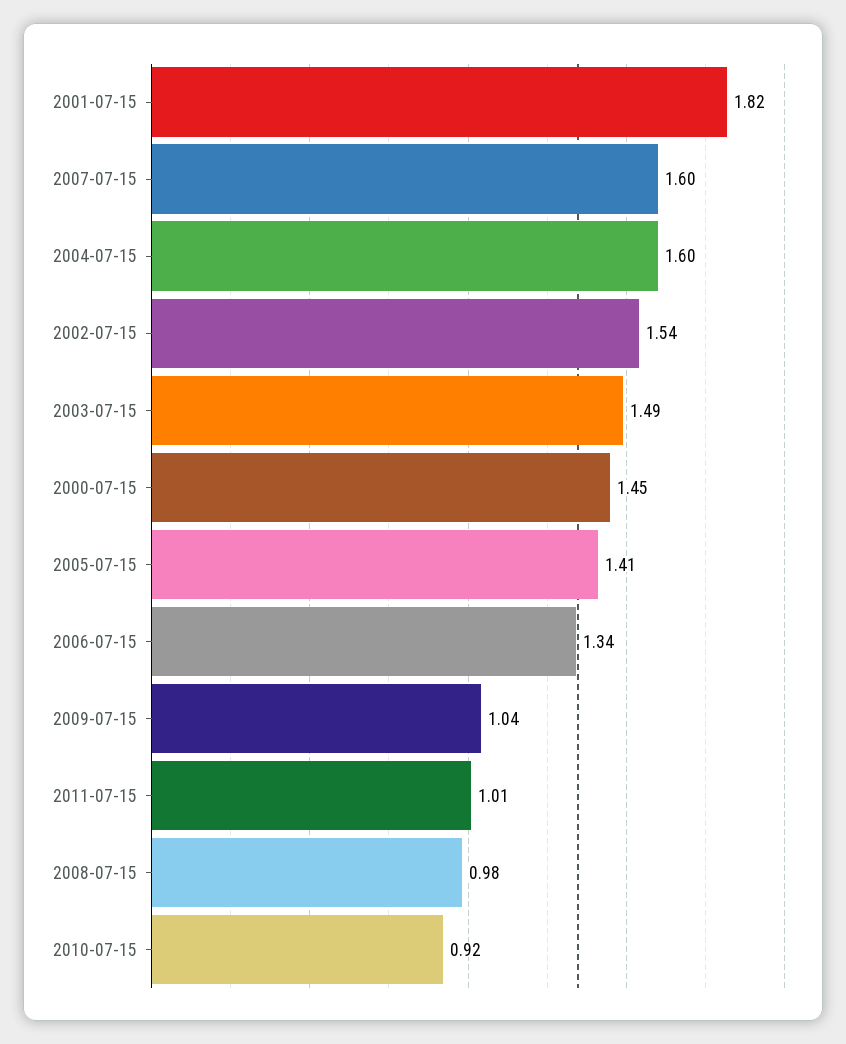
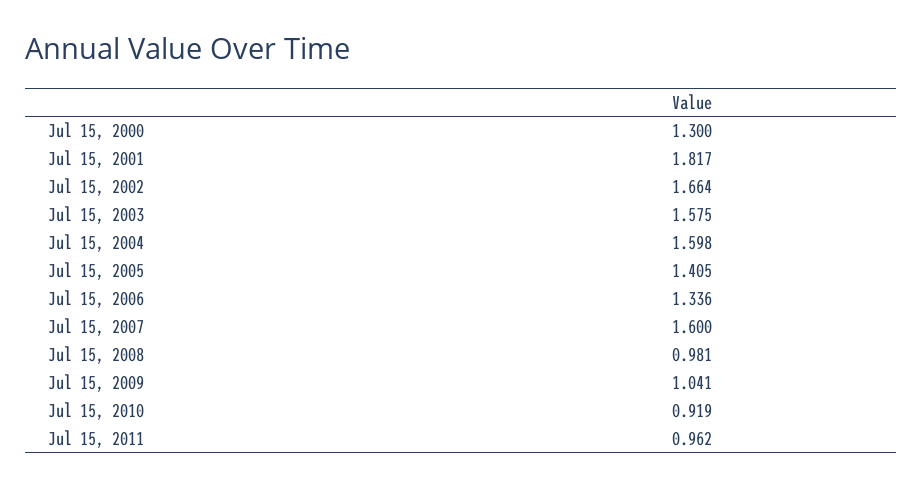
2002-07-15: 1.54 -> 1.664
2003-07-15: 1.49 -> 1.575
2000-07-15: 1.45 -> 1.3
2011-07-15: 1.01 -> 0.962

